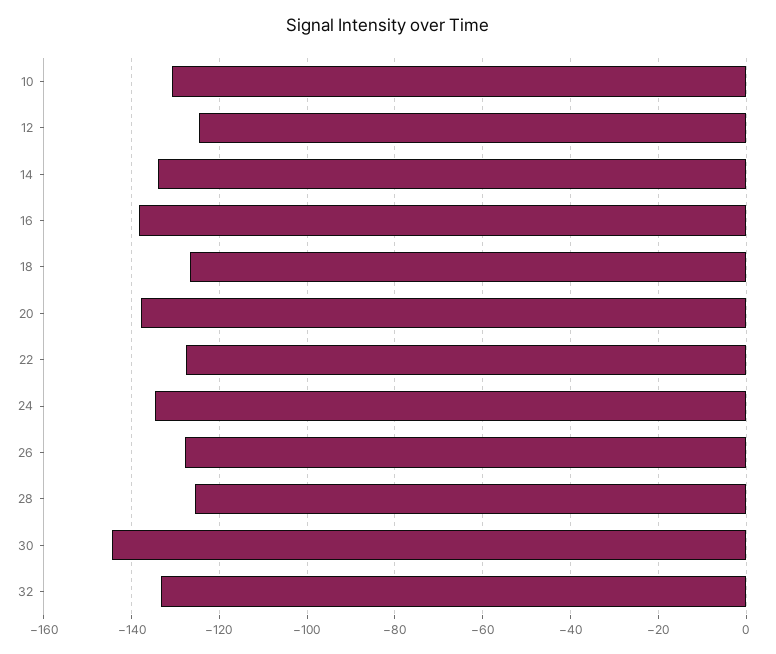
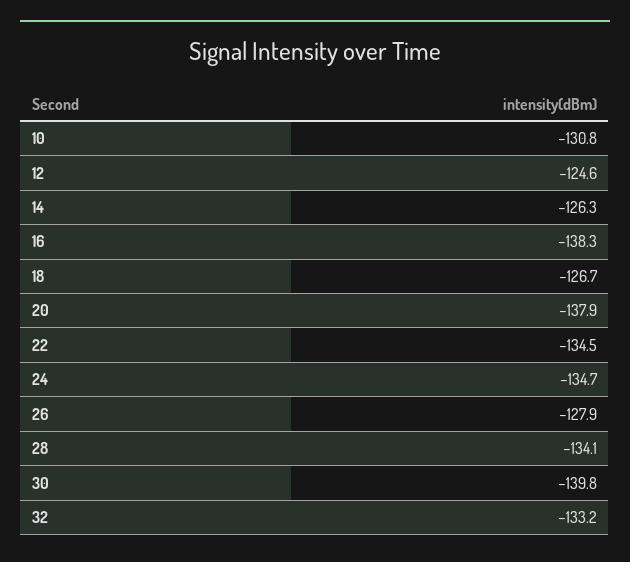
14: -134 -> -126.3
22: -128 -> -134.5
28: -126 -> -134.1
30: -144 -> -139.8

